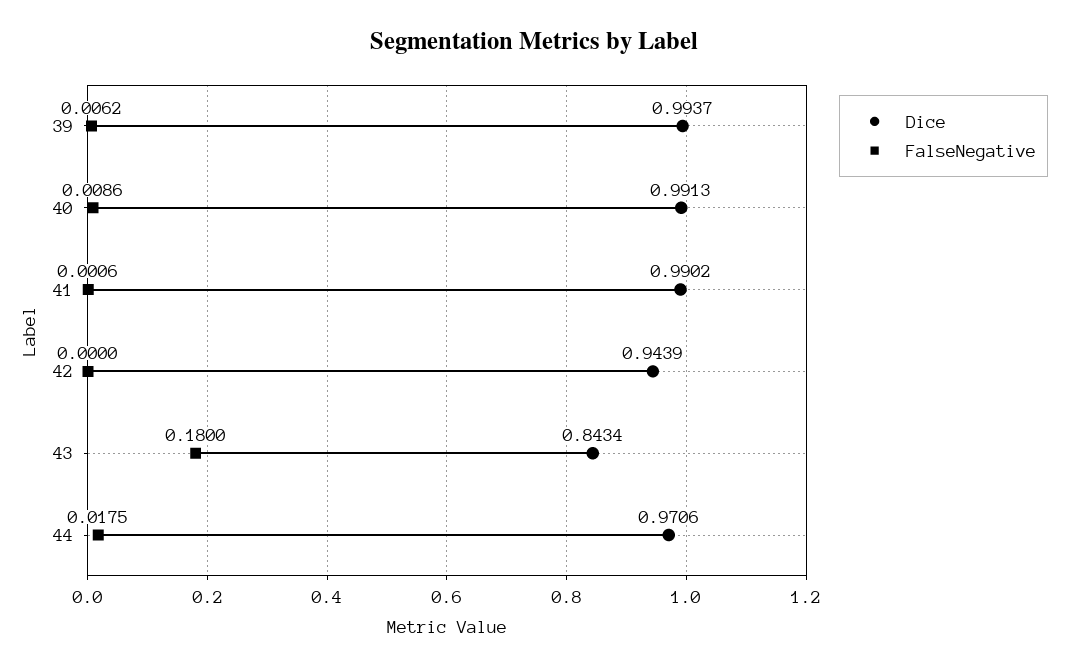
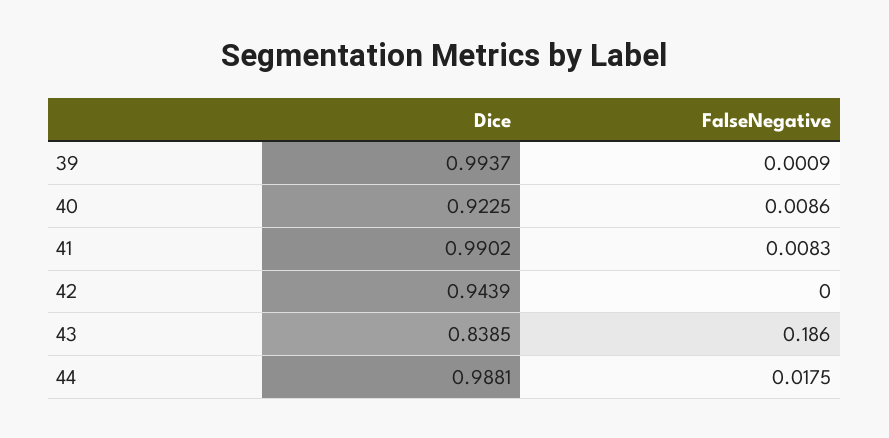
FalseNegative, 39: 0.0062 -> 0.0009
Dice, 40: 0.9913 -> 0.9225
FalseNegative, 41: 0.0006 -> 0.0083
Dice, 43: 0.8434 -> 0.8385
FalseNegative, 43: 0.18 -> 0.186
Dice, 44: 0.9706 -> 0.9881

